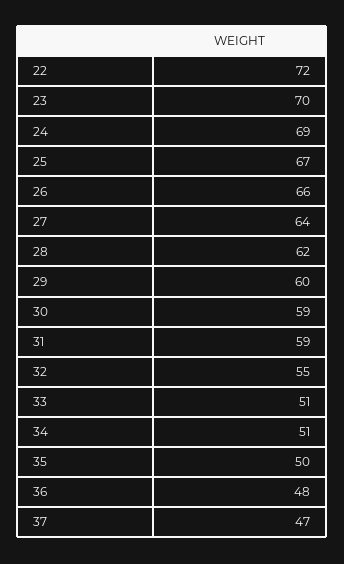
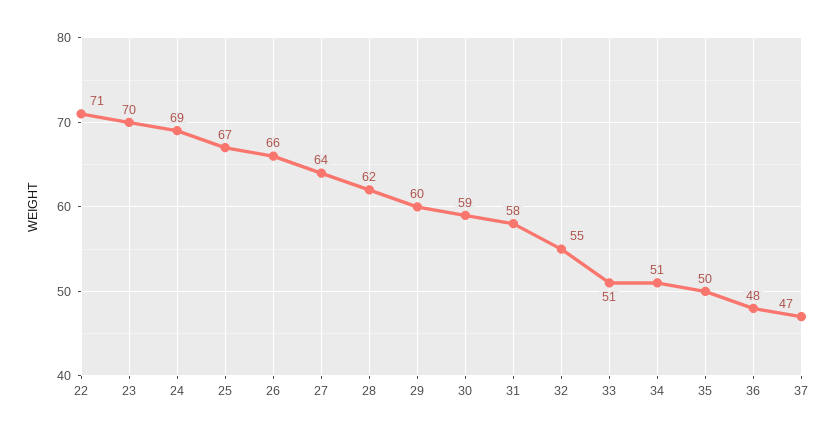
22: 72 -> 71
31: 59 -> 58

